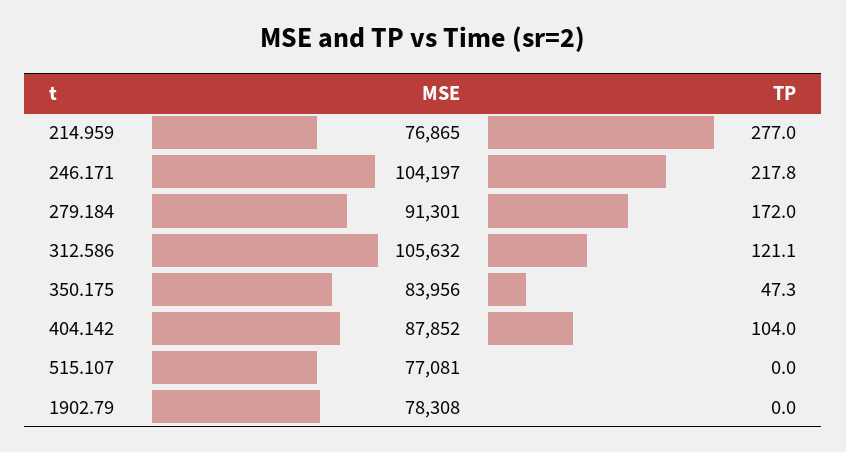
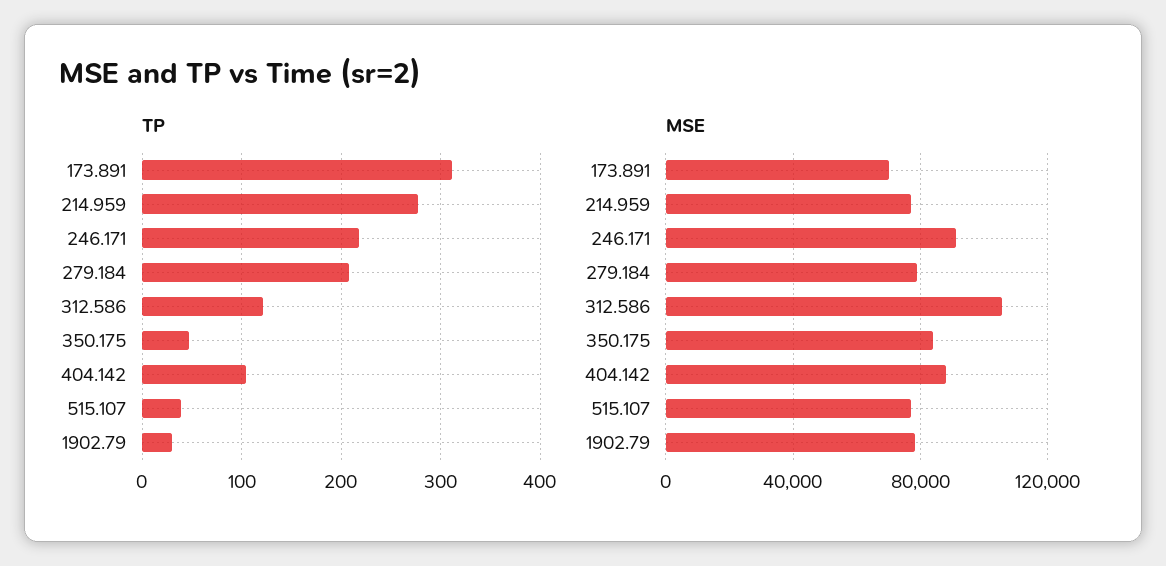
MSE, 246.171: 104197 -> 90000
MSE, 279.184: 91301 -> 80000
TP, 279.184: 172 -> 210
TP, 515.107: 0 -> 40
TP, 1902.79: 0 -> 30
TP, 173.891: none -> 310
MSE, 173.891: none -> 70000

